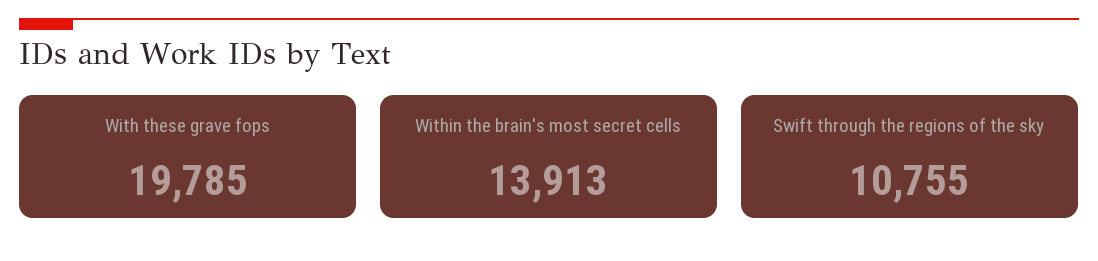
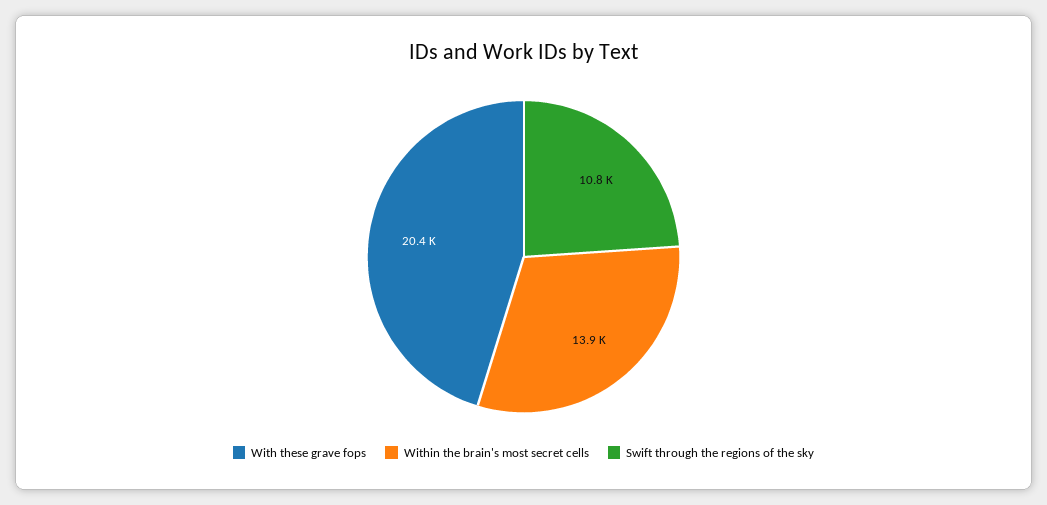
With these grave fops: 19785 -> 20400

